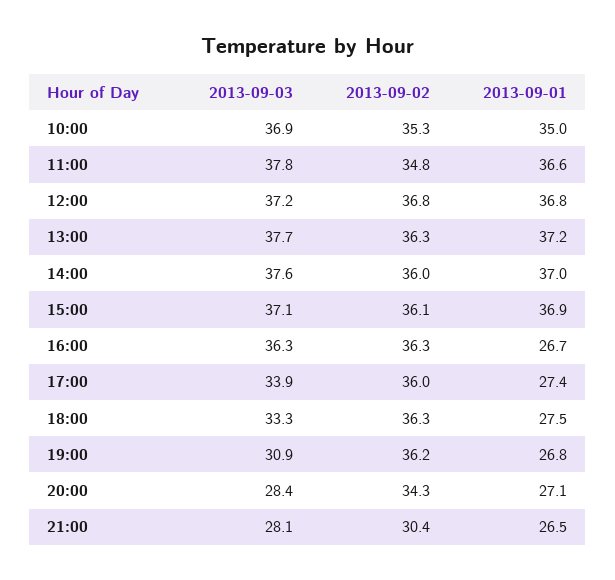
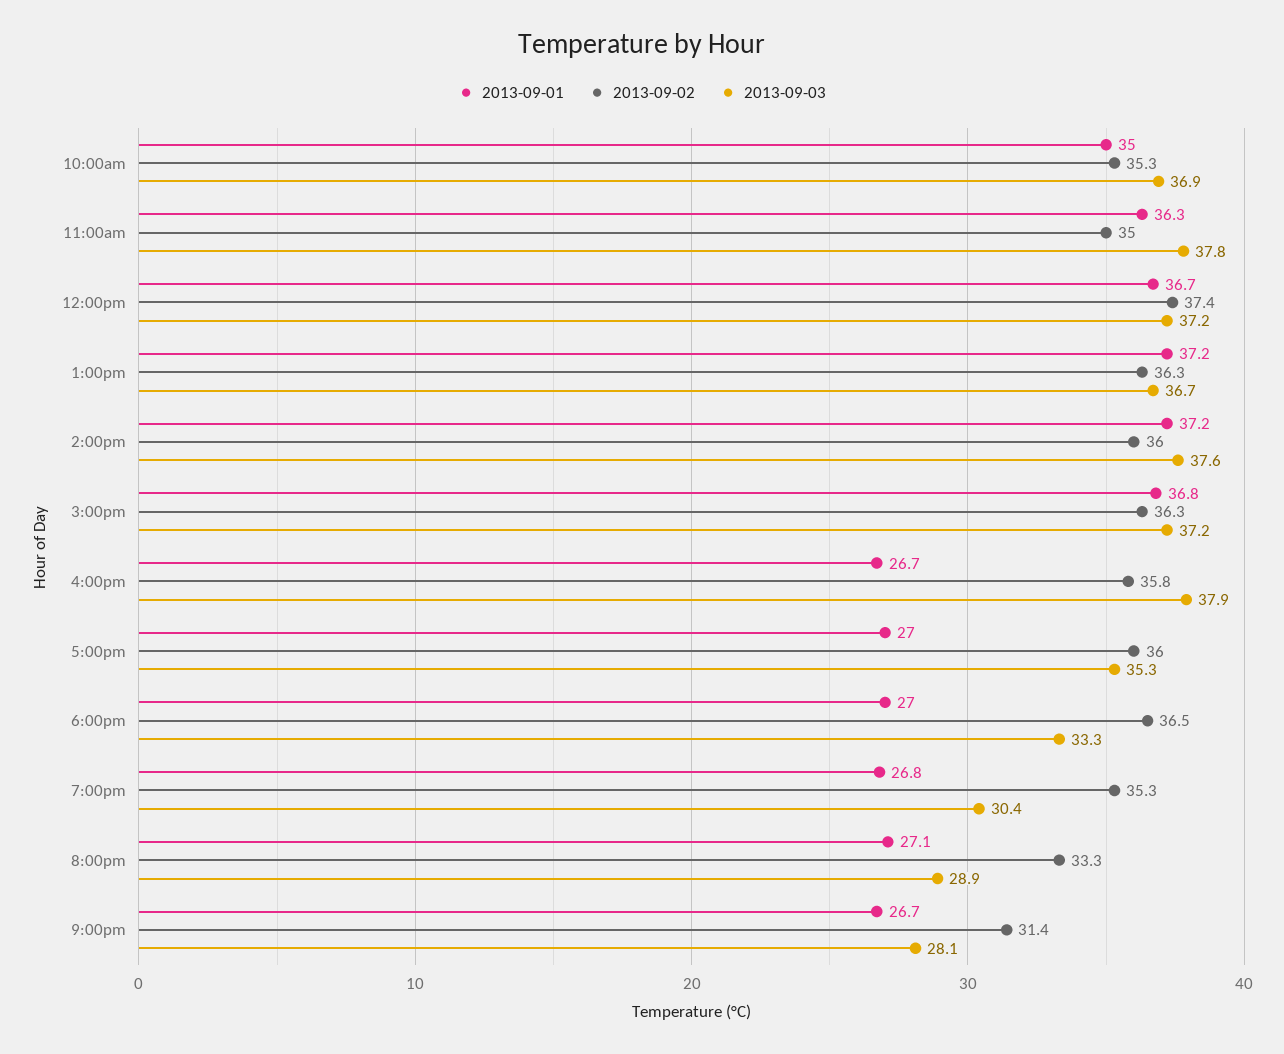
2013-09-02, 11:00: 34.8 -> 35
2013-09-01, 11:00: 36.6 -> 36.3
2013-09-02, 12:00: 36.8 -> 37.4
2013-09-01, 12:00: 36.8 -> 36.7
2013-09-03, 13:00: 37.7 -> 36.7
2013-09-01, 14:00: 37 -> 37.2
2013-09-03, 15:00: 37.1 -> 37.2
2013-09-02, 15:00: 36.1 -> 36.3
2013-09-01, 15:00: 36.9 -> 36.8
2013-09-03, 16:00: 36.3 -> 37.9
2013-09-02, 16:00: 36.3 -> 35.8
2013-09-03, 17:00: 33.9 -> 35.3
2013-09-01, 17:00: 27.4 -> 27
2013-09-02, 18:00: 36.3 -> 36.5
2013-09-01, 18:00: 27.5 -> 27
2013-09-03, 19:00: 30.9 -> 30.4
2013-09-02, 19:00: 36.2 -> 35.3
2013-09-03, 20:00: 28.4 -> 28.9
2013-09-02, 20:00: 34.3 -> 33.3
2013-09-02, 21:00: 30.4 -> 31.4
2013-09-01, 21:00: 26.5 -> 26.7

